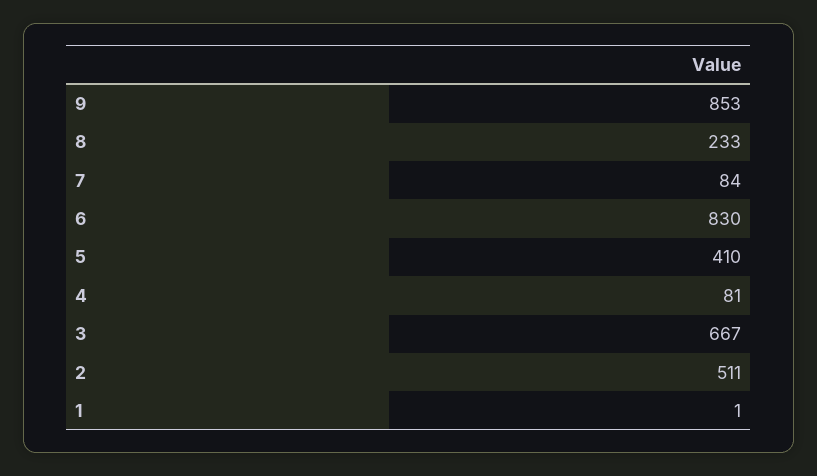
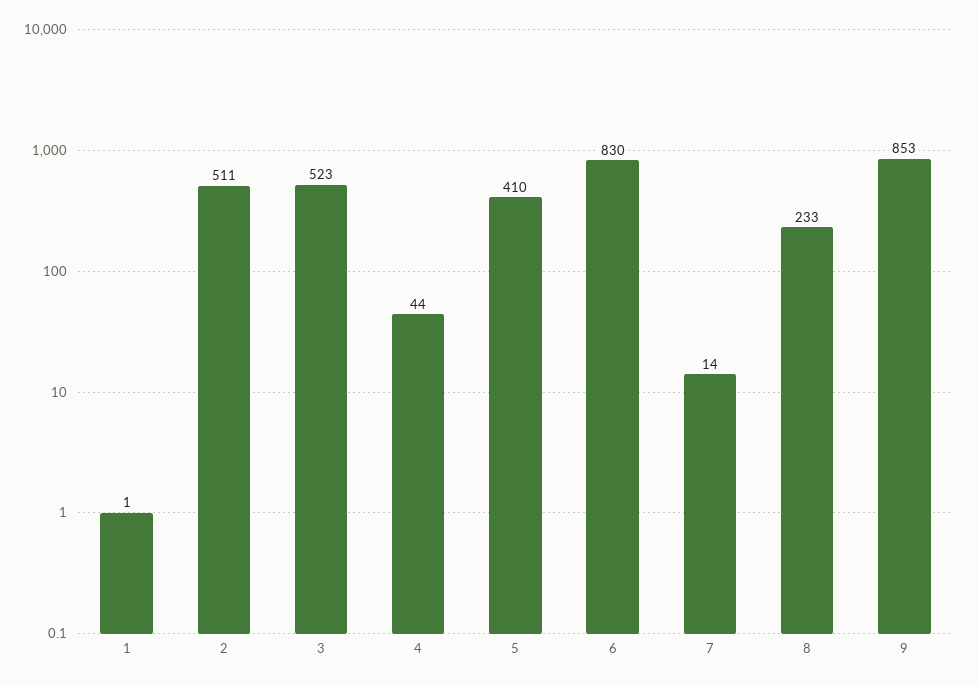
7: 84 -> 14
4: 81 -> 44
3: 667 -> 523

